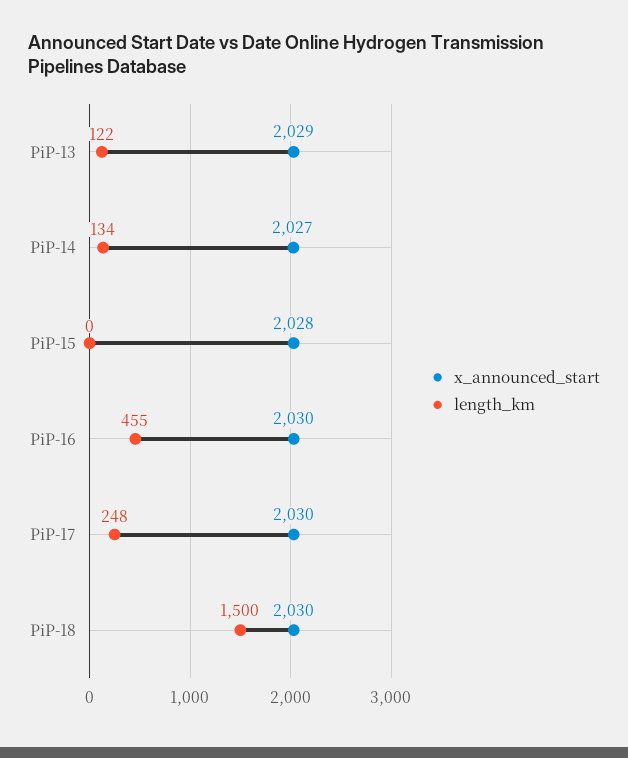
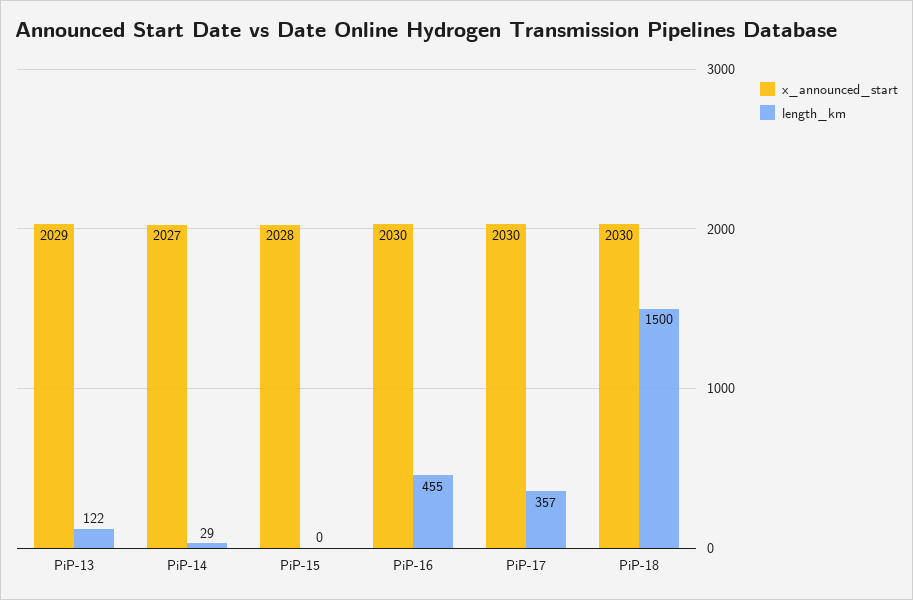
length_km, PiP-14: 134 -> 29
length_km, PiP-17: 248 -> 357

